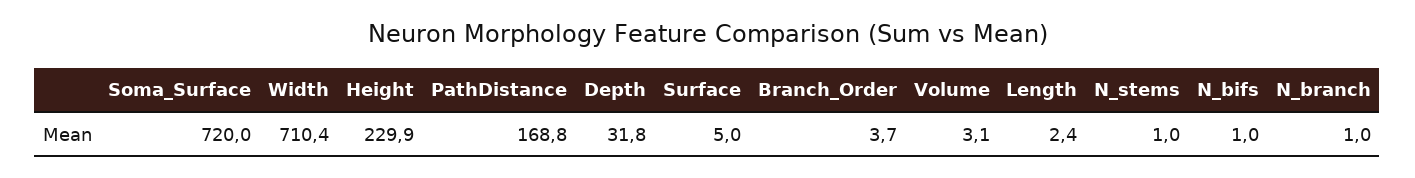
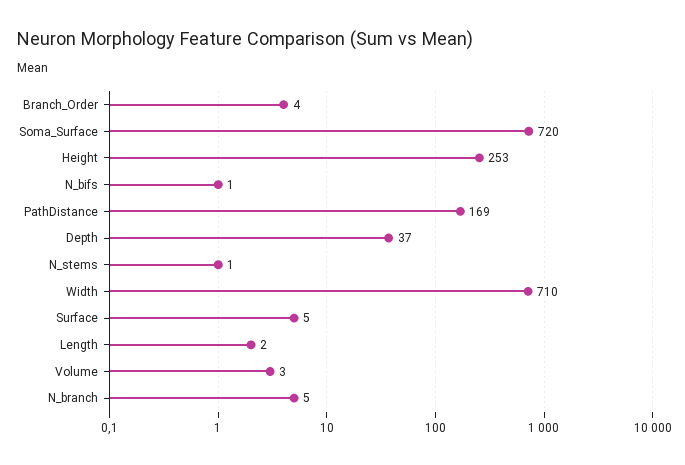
Height: 229.9 -> 253
Depth: 31.8 -> 37
N_branch: 1 -> 5

